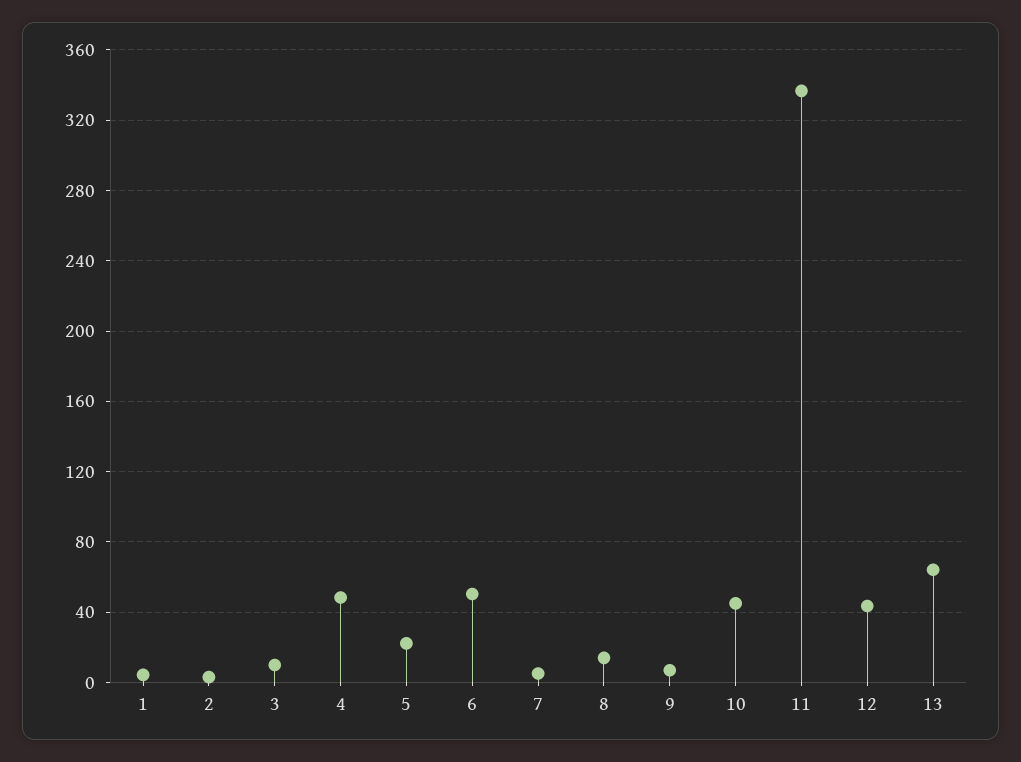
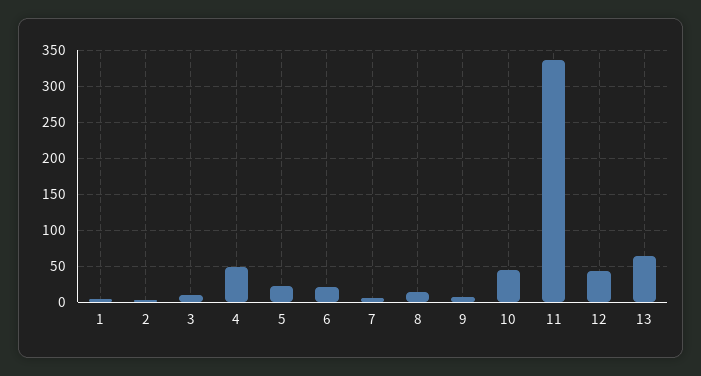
6: 50 -> 20

